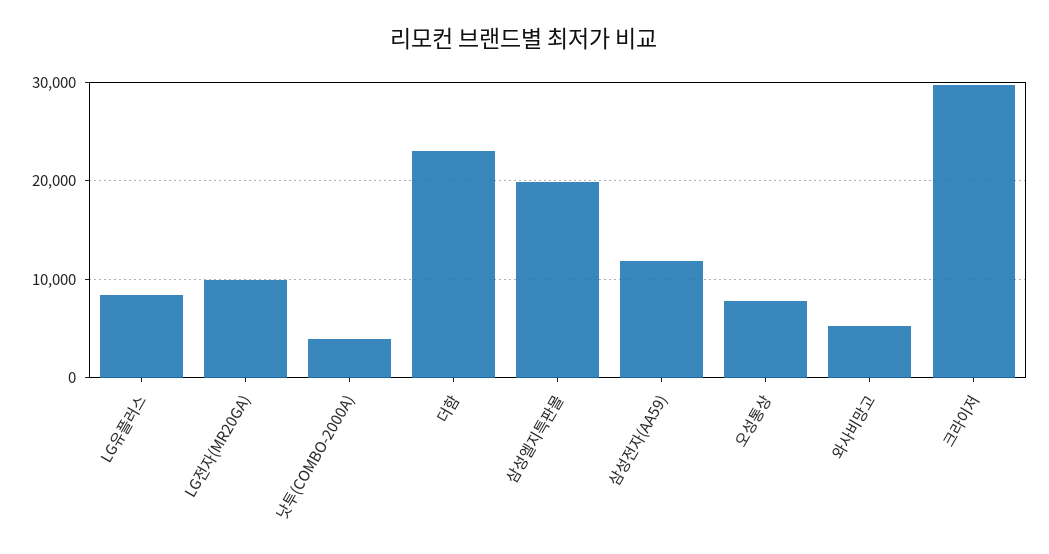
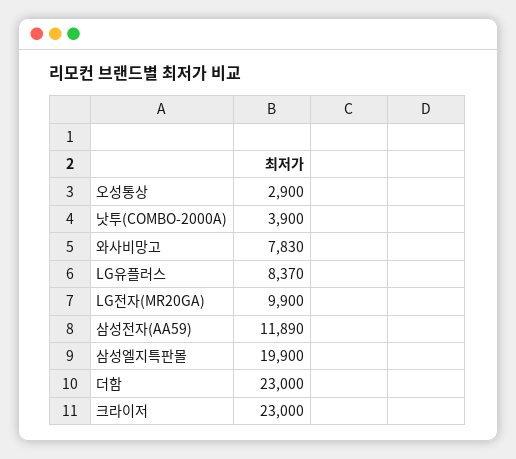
오성통상: 8000 -> 2900
와사비망고: 5000 -> 7830
크라이저: 30000 -> 23000

